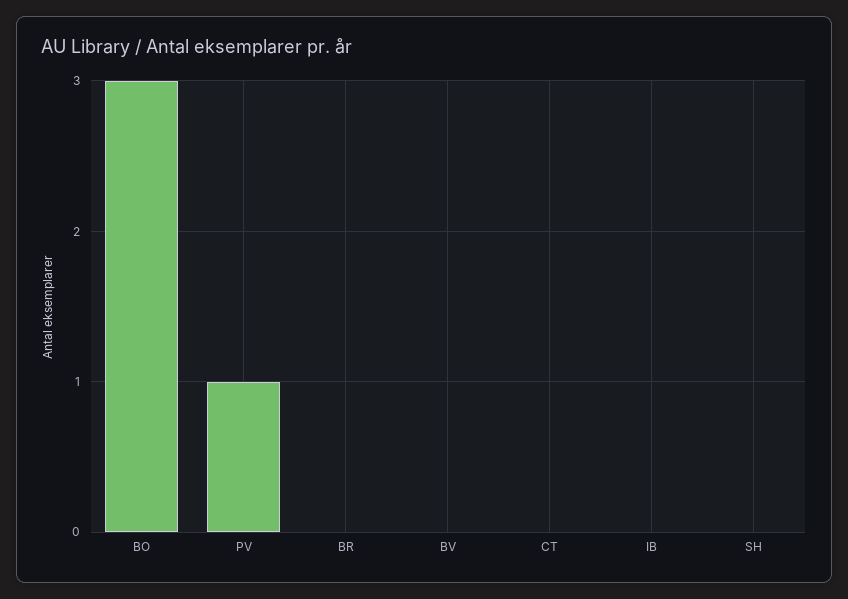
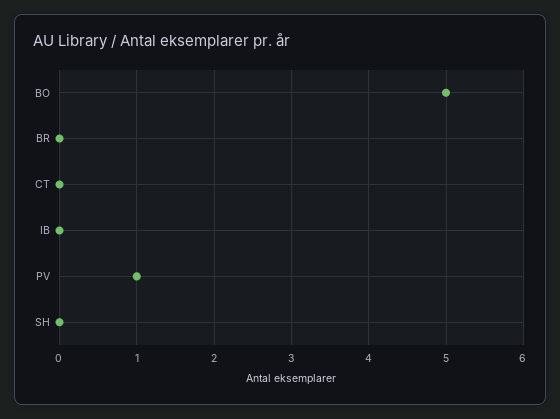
BO: 3 -> 5
BV: 0 -> none

